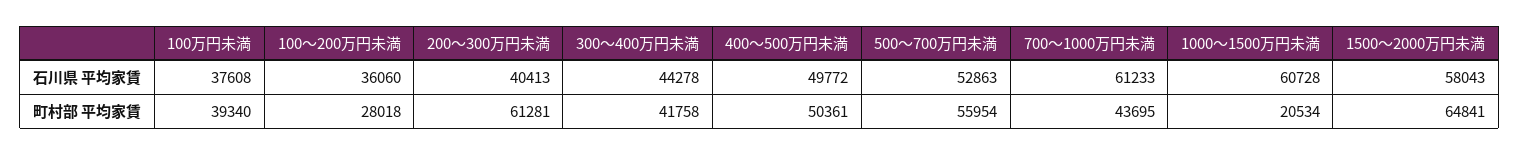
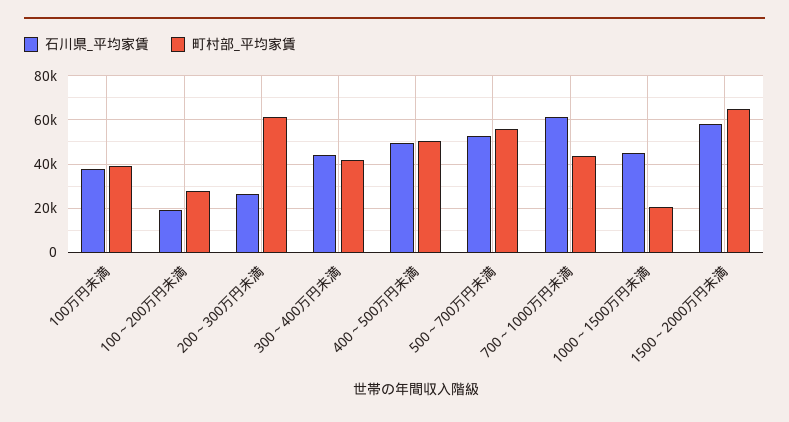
石川県 平均家賃, 100～200万円未満: 36060 -> 20000
石川県 平均家賃, 200～300万円未満: 40413 -> 25000
石川県 平均家賃, 1000～1500万円未満: 60728 -> 45000

